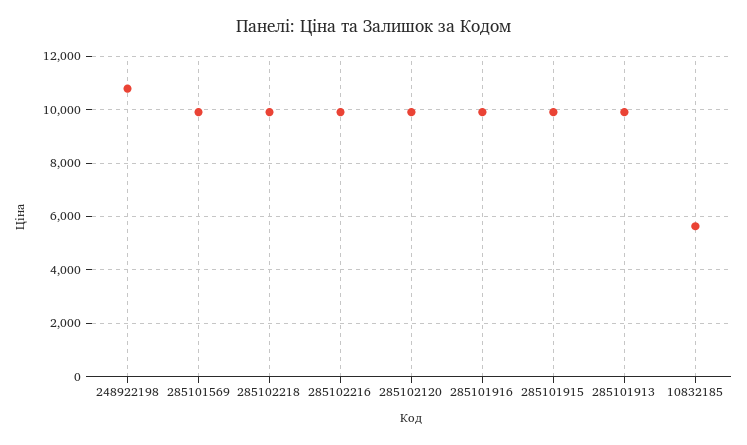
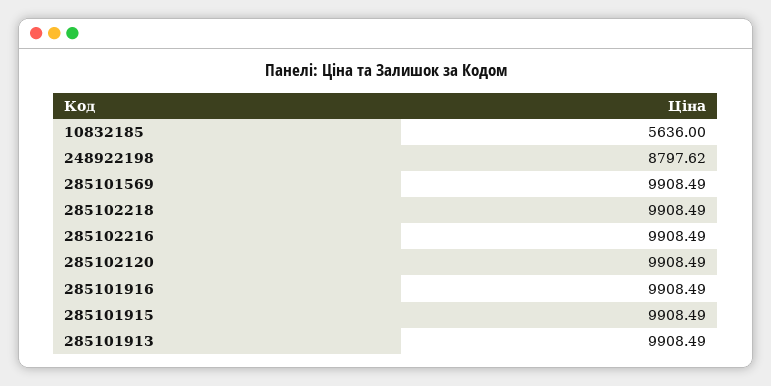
248922198: 10750 -> 8797.62

